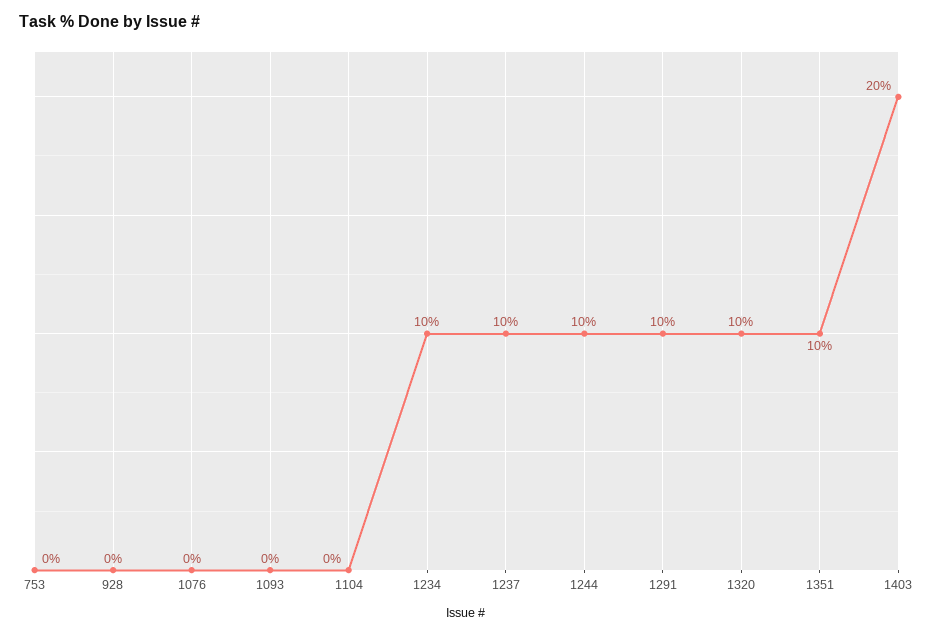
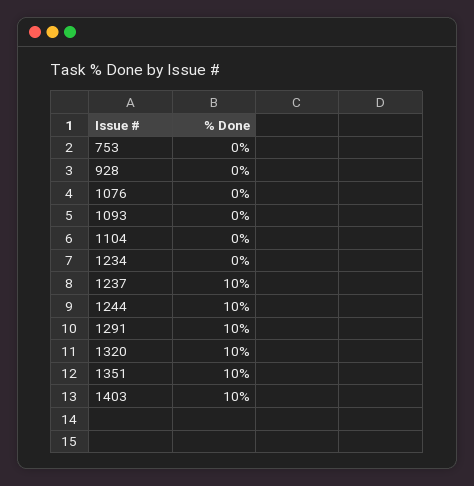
1234: 10 -> 0
1403: 20 -> 10

